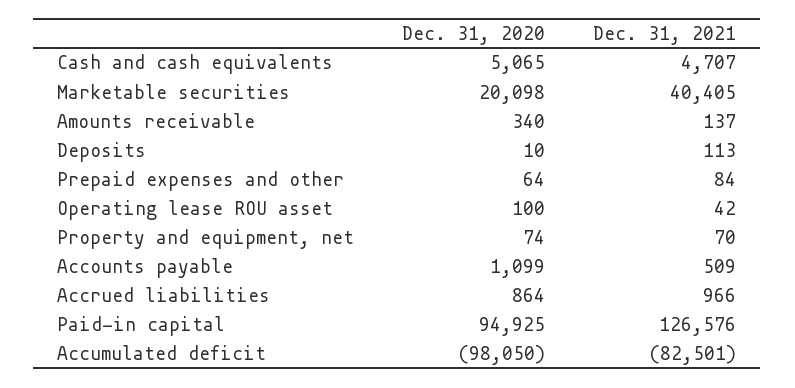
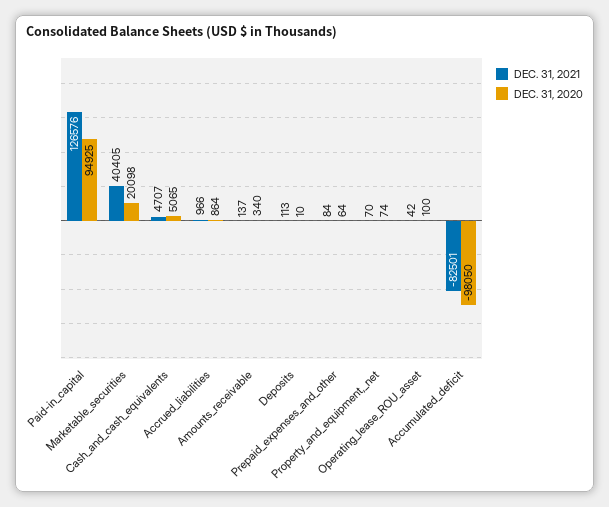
Dec. 31, 2020, Accounts payable: 1099 -> none
Dec. 31, 2021, Accounts payable: 509 -> none

